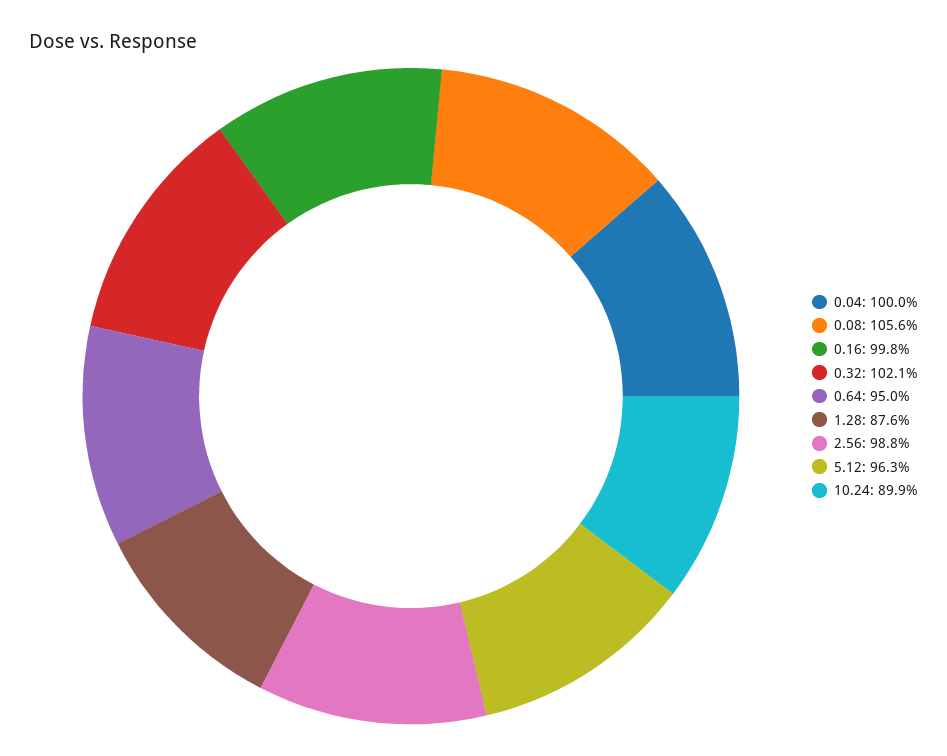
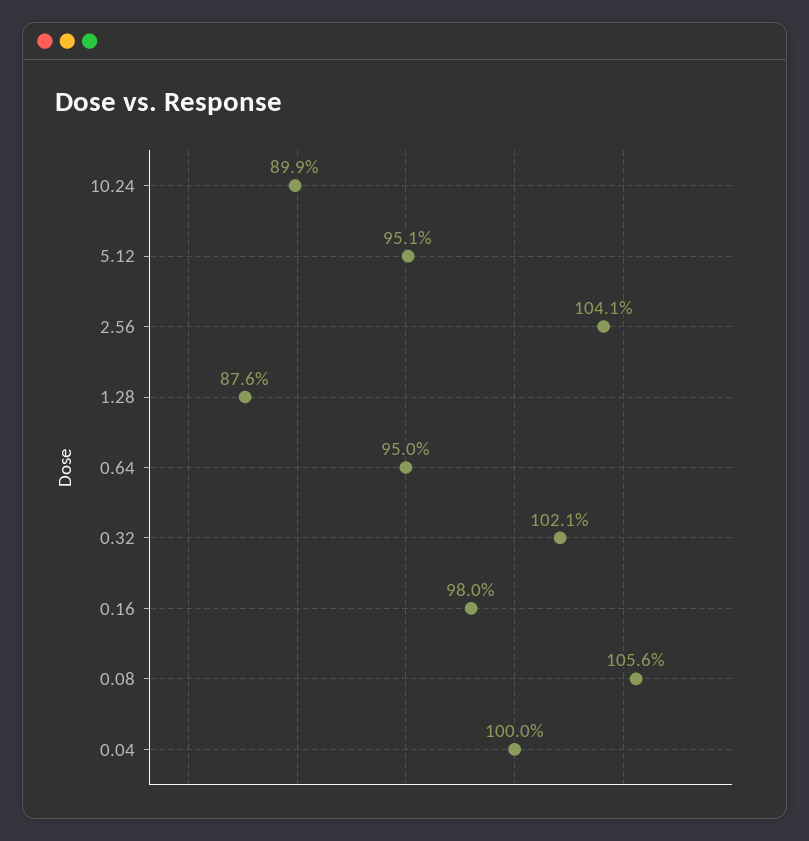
0.16: 99.8 -> 98
2.56: 98.8 -> 104.1
5.12: 96.3 -> 95.1

